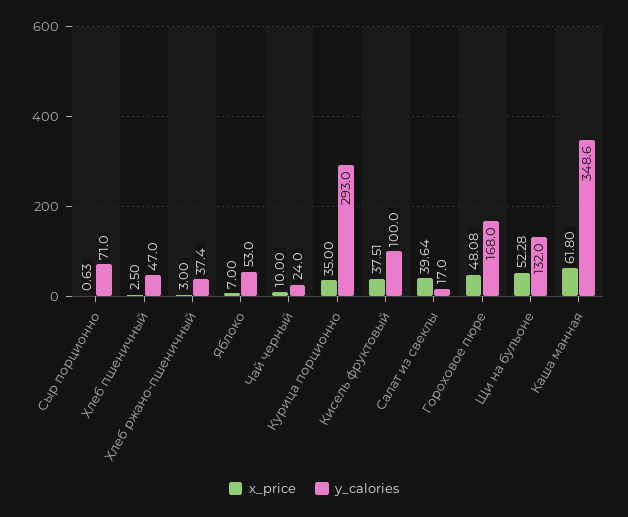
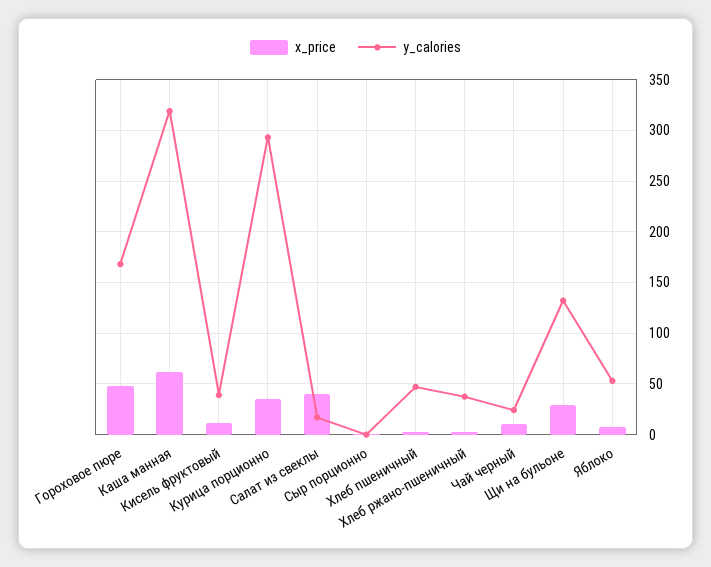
y_calories, Сыр порционно: 71 -> 0
x_price, Кисель фруктовый: 37.51 -> 10
y_calories, Кисель фруктовый: 100 -> 40
x_price, Щи на бульоне: 52.28 -> 30
y_calories, Каша манная: 348.6 -> 320

